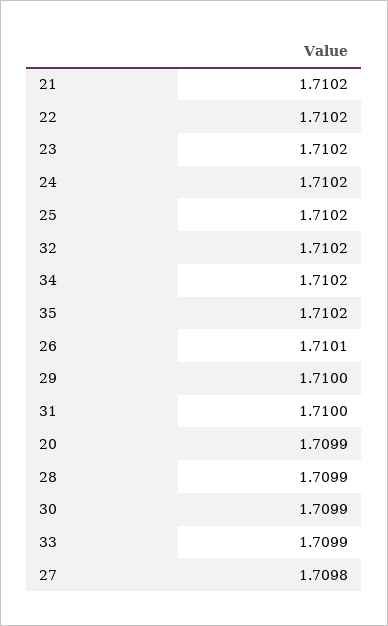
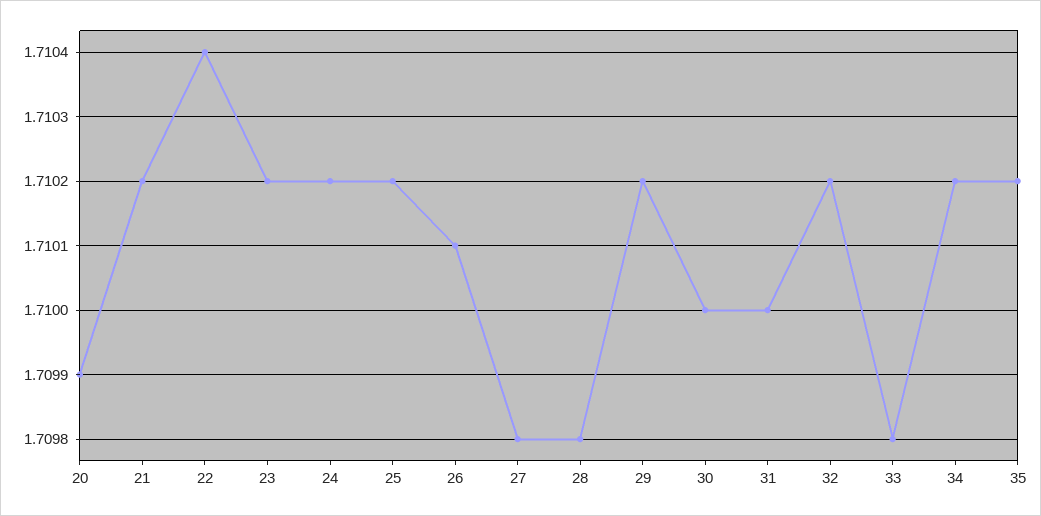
22: 1.7102 -> 1.7104
29: 1.71 -> 1.7102
28: 1.7099 -> 1.7098
30: 1.7099 -> 1.71
33: 1.7099 -> 1.7098

